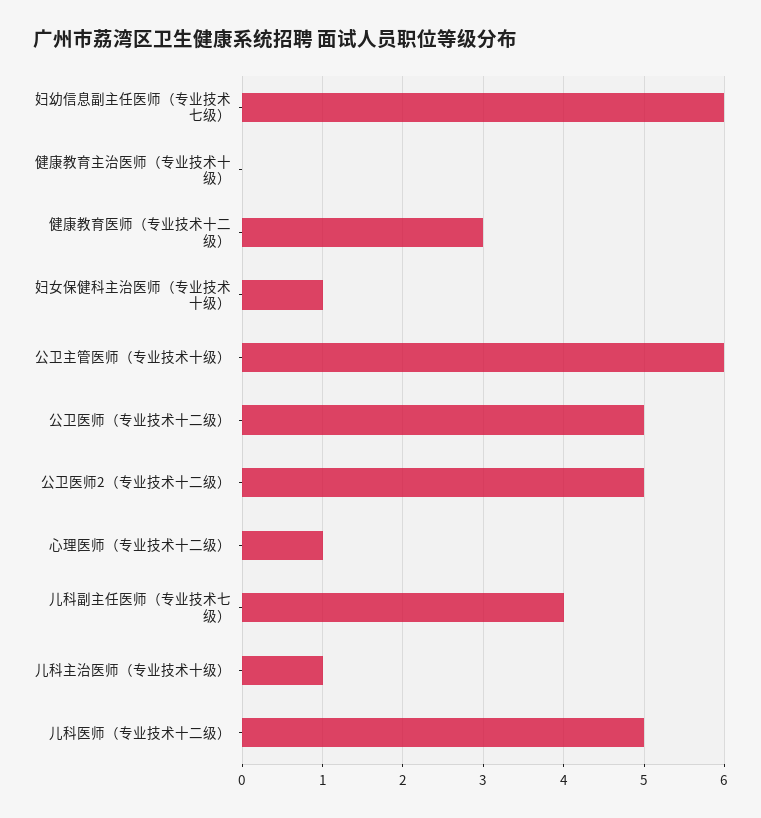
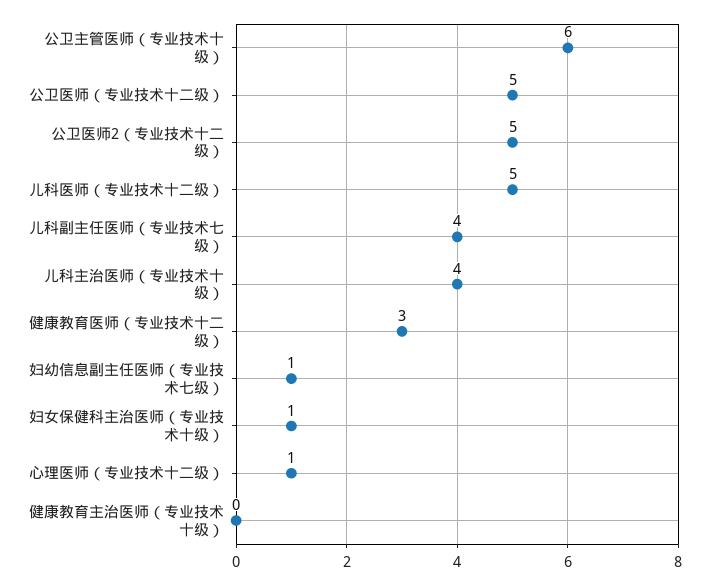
妇幼信息副主任医师（专业技术七级）: 6 -> 1
儿科主治医师（专业技术十级）: 1 -> 4

